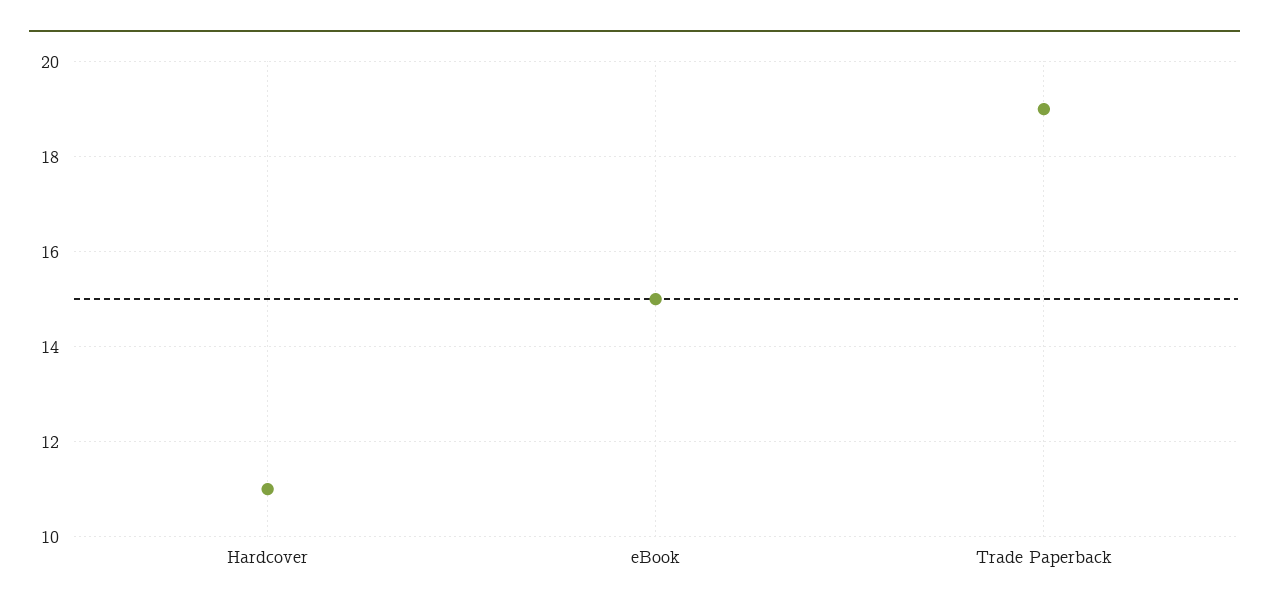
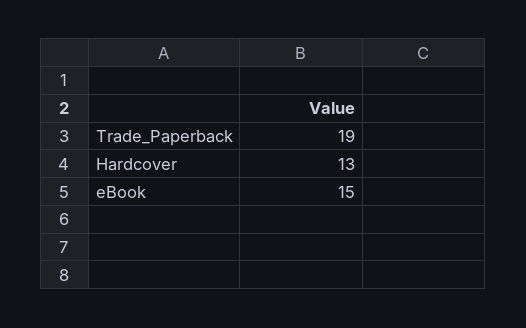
Hardcover: 11 -> 13

